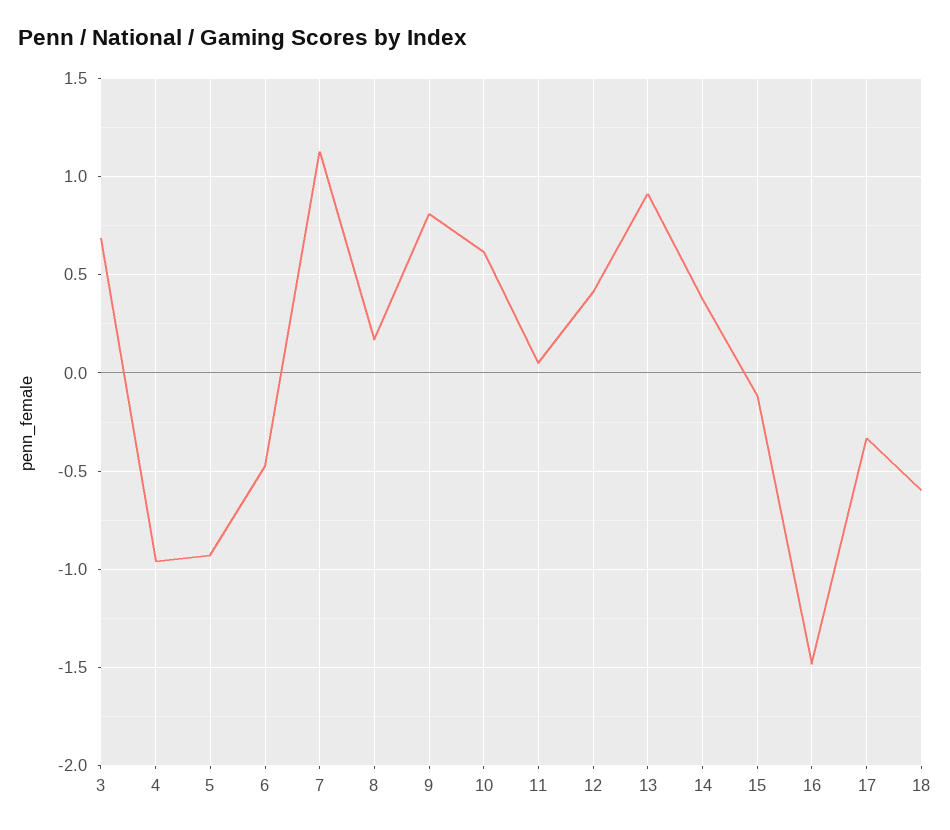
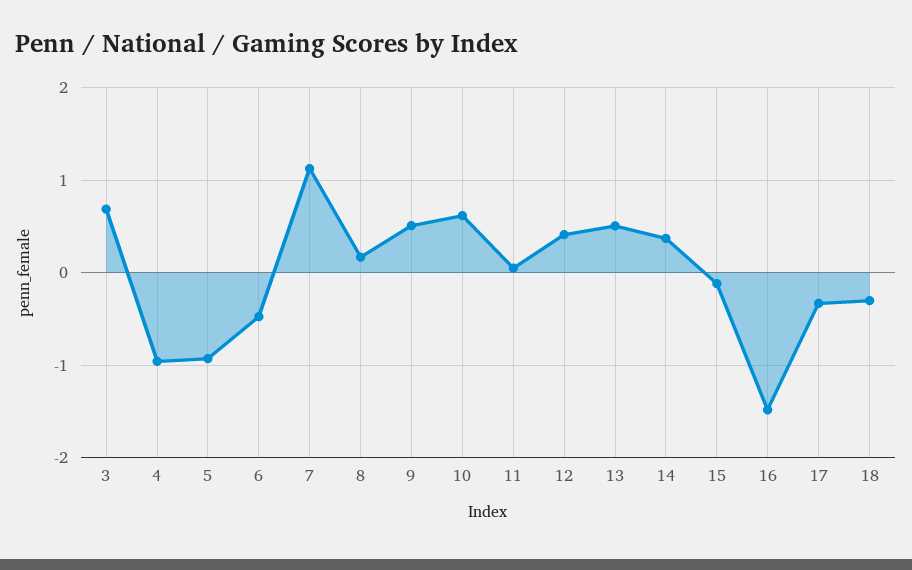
9: 0.8 -> 0.5
13: 0.9 -> 0.5
18: -0.6 -> -0.3

